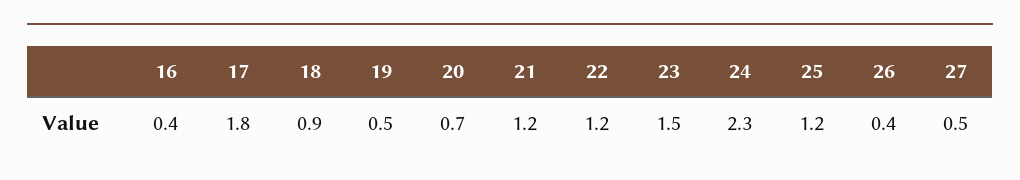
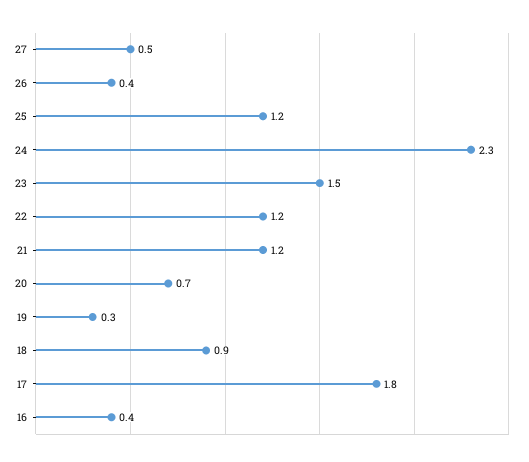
19: 0.5 -> 0.3

